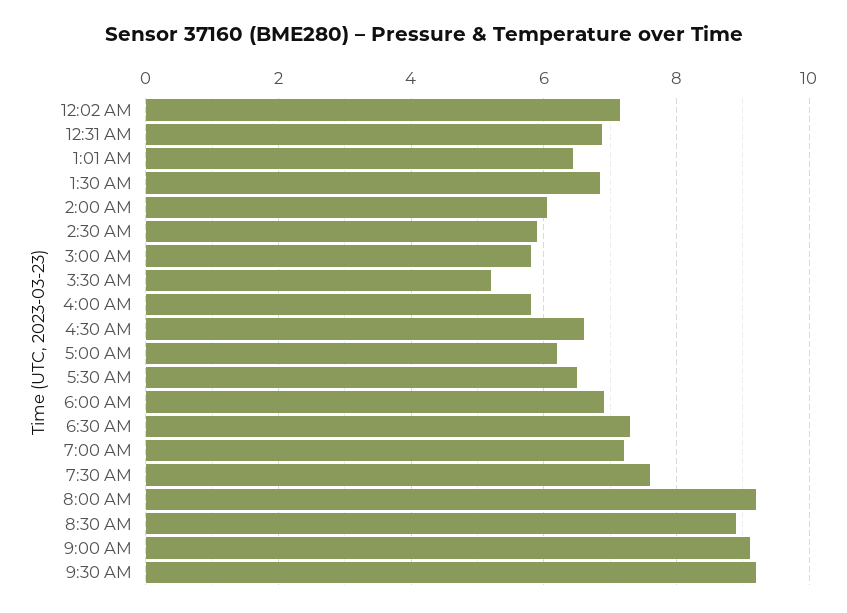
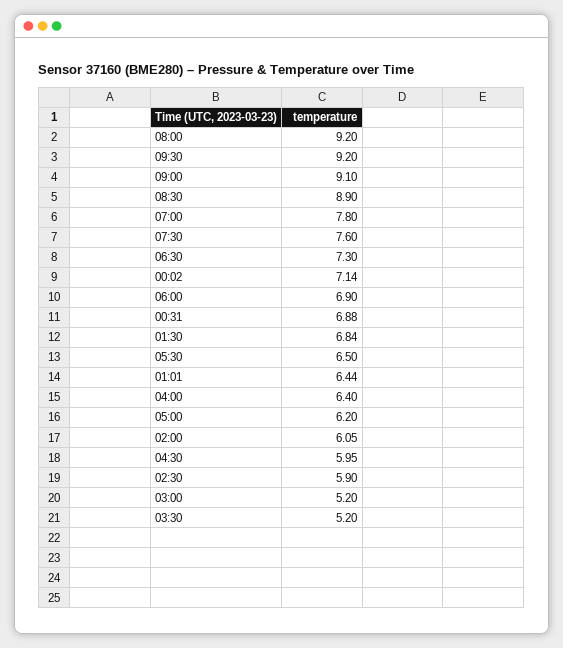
3:00 AM: 5.8 -> 5.2
4:00 AM: 5.8 -> 6.4
4:30 AM: 6.6 -> 5.95
7:00 AM: 7.2 -> 7.8

